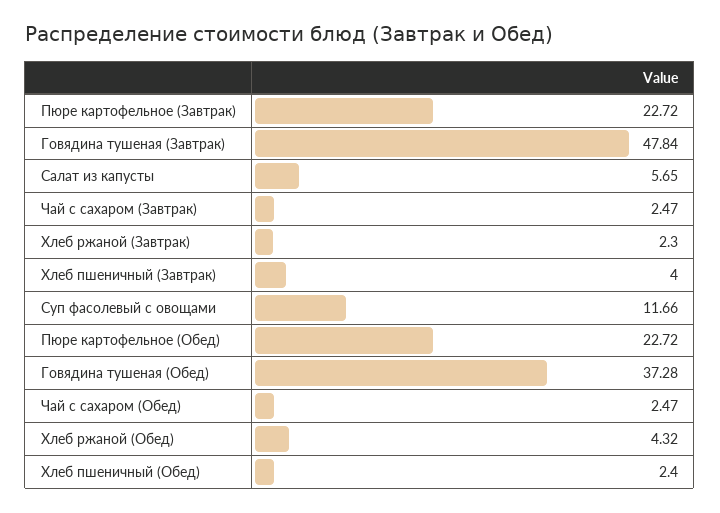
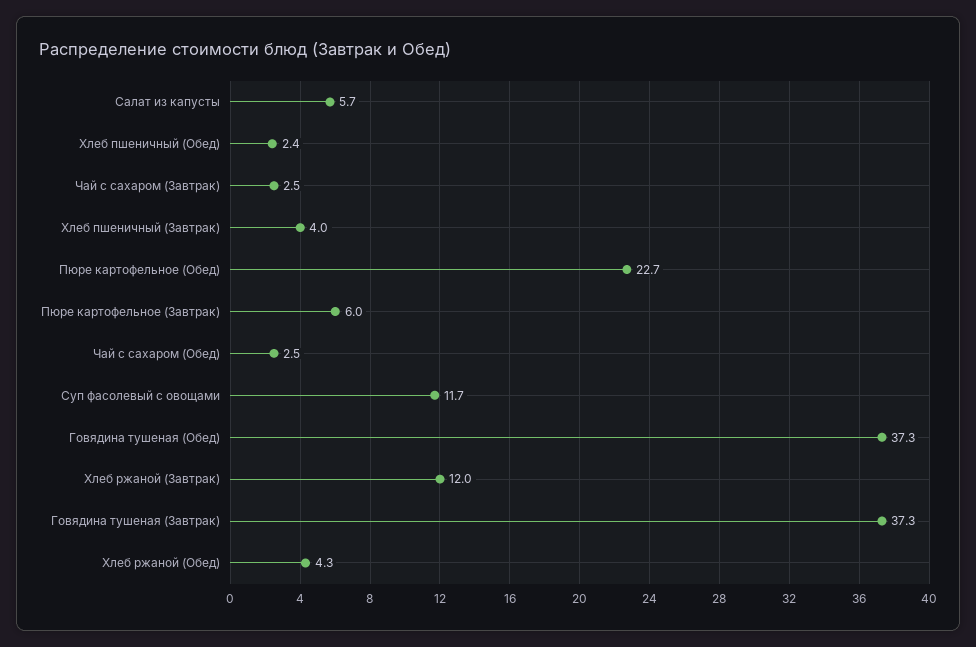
Пюре картофельное (Завтрак): 22.72 -> 6
Говядина тушеная (Завтрак): 47.84 -> 37.3
Хлеб ржаной (Завтрак): 2.3 -> 12

